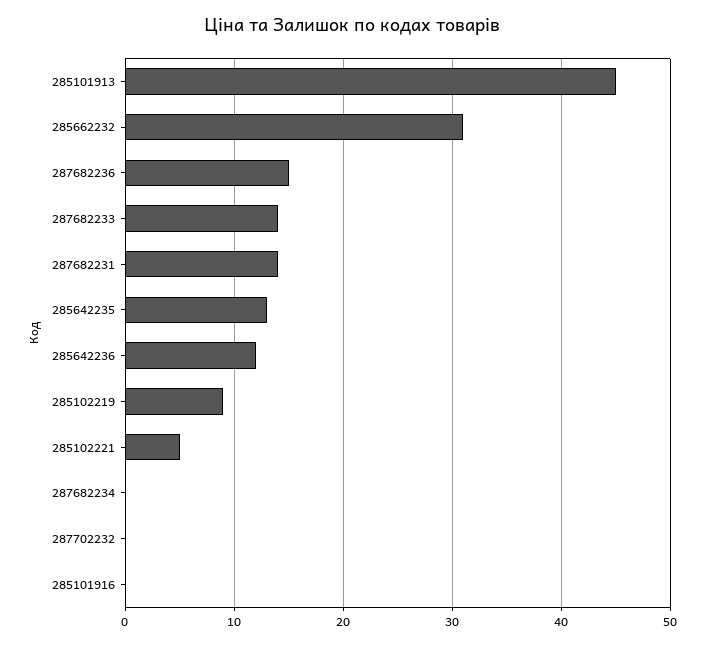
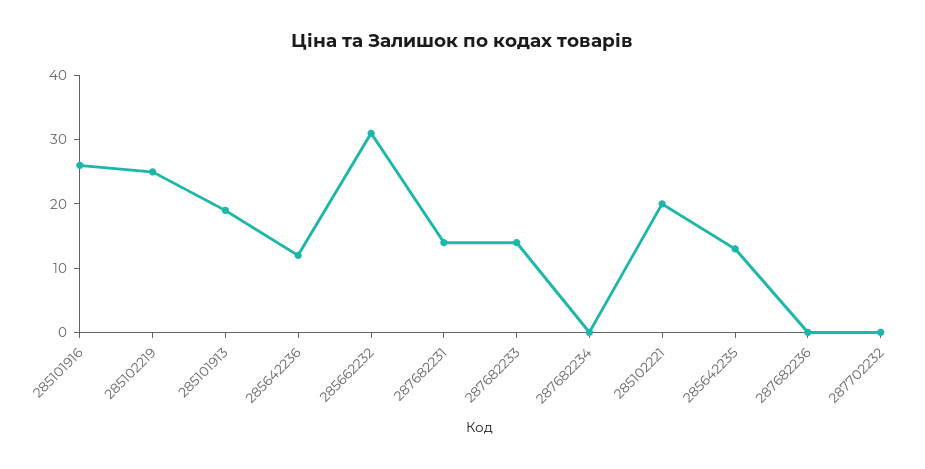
285101913: 45 -> 20
287682236: 15 -> 0
285102219: 9 -> 25
285102221: 5 -> 20
285101916: 0 -> 25

